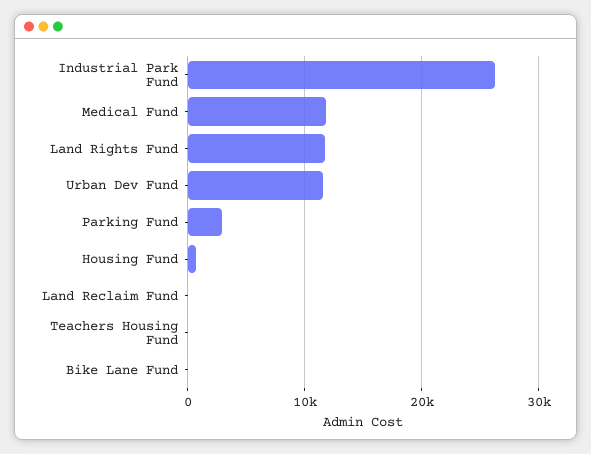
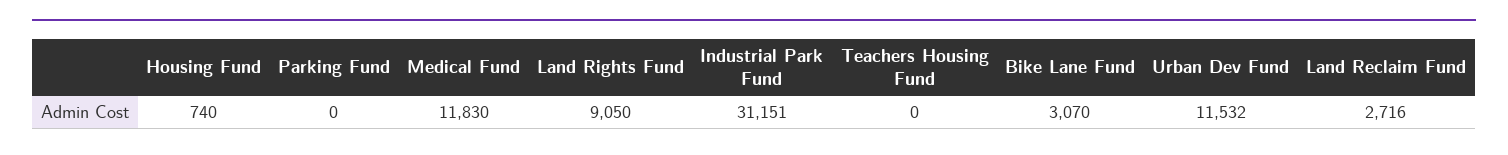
Industrial Park Fund: 26000 -> 31151
Land Rights Fund: 12000 -> 9050
Parking Fund: 3000 -> 0
Land Reclaim Fund: 0 -> 2716
Bike Lane Fund: 0 -> 3070

